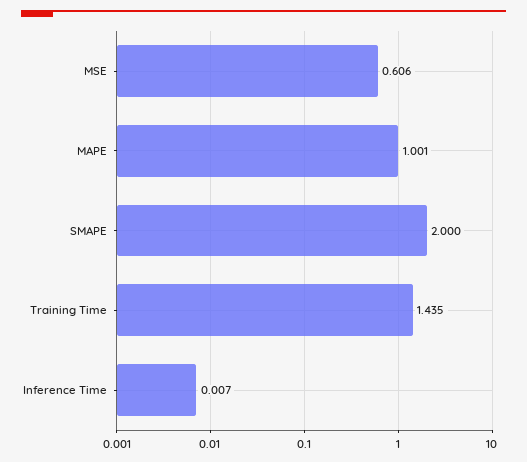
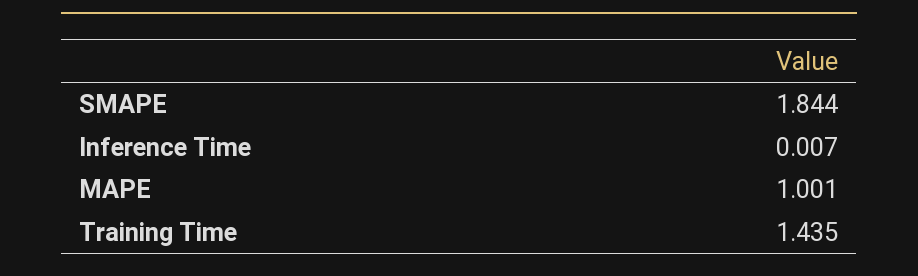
MSE: 0.606 -> none
SMAPE: 2 -> 1.844

